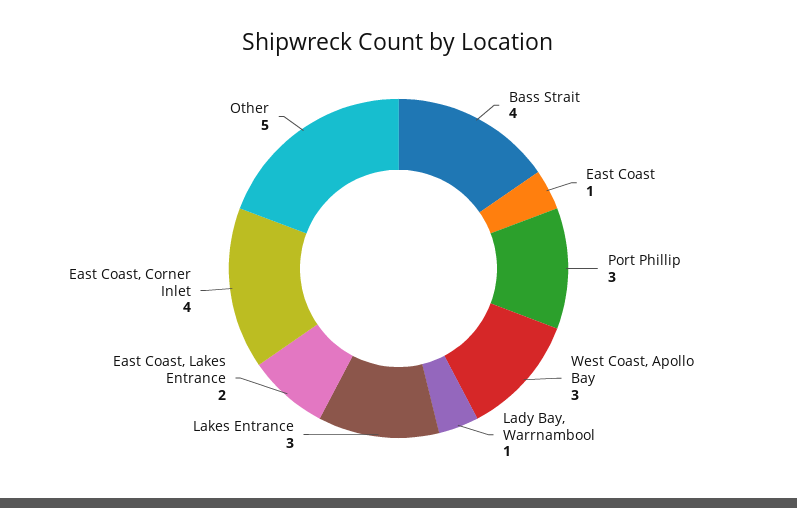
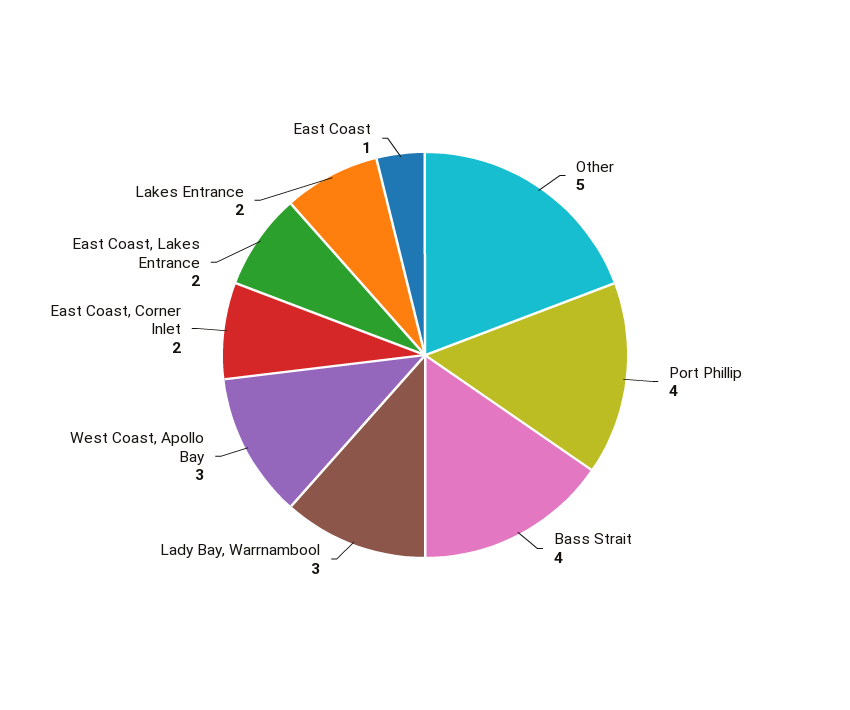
Port Phillip: 3 -> 4
Lady Bay, Warrnambool: 1 -> 3
Lakes Entrance: 3 -> 2
East Coast, Corner Inlet: 4 -> 2

